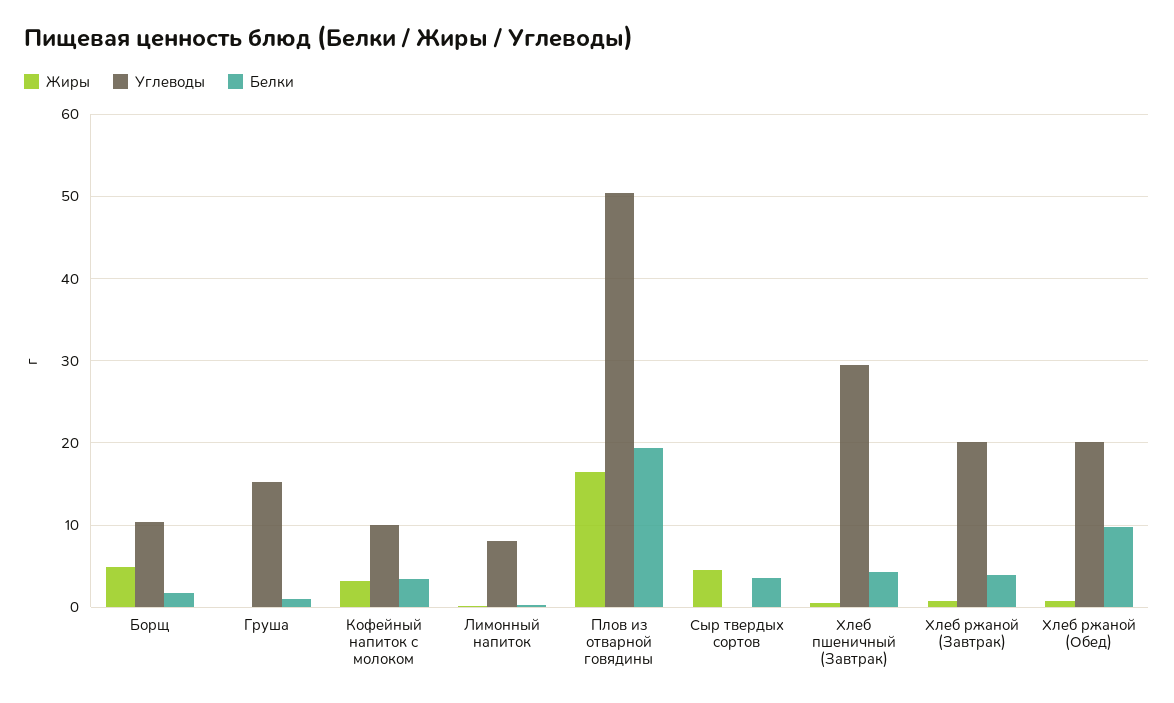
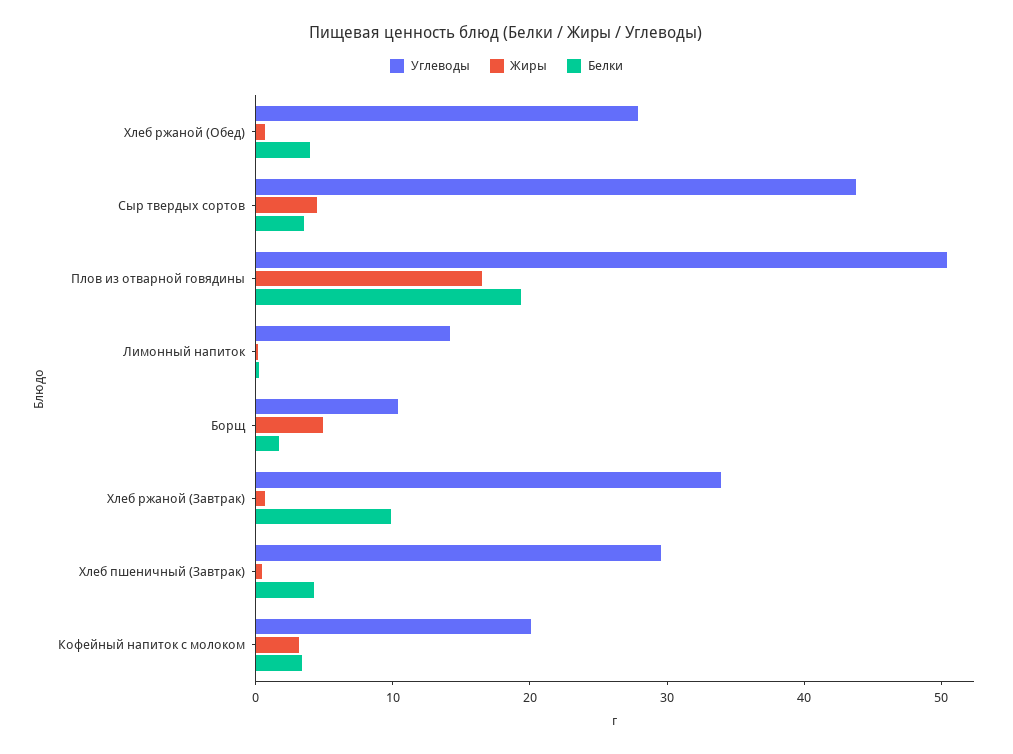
Жиры, Груша: 0 -> none
Углеводы, Груша: 15 -> none
Белки, Груша: 1 -> none
Углеводы, Кофейный напиток с молоком: 10 -> 20
Углеводы, Лимонный напиток: 8 -> 14
Углеводы, Сыр твердых сортов: 0 -> 44
Углеводы, Хлеб ржаной (Завтрак): 20 -> 34
Белки, Хлеб ржаной (Завтрак): 4 -> 10
Углеводы, Хлеб ржаной (Обед): 20 -> 28
Белки, Хлеб ржаной (Обед): 10 -> 4

